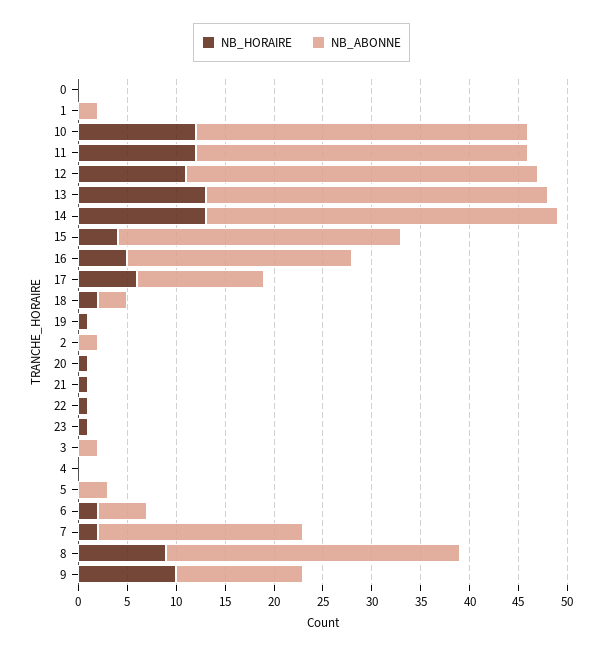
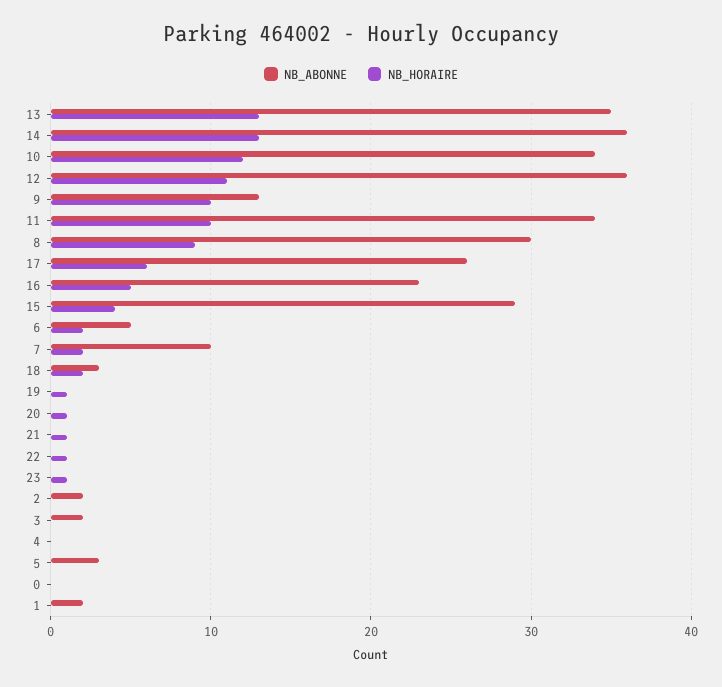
NB_HORAIRE, 11: 12 -> 10
NB_ABONNE, 17: 13 -> 26
NB_ABONNE, 7: 21 -> 10

